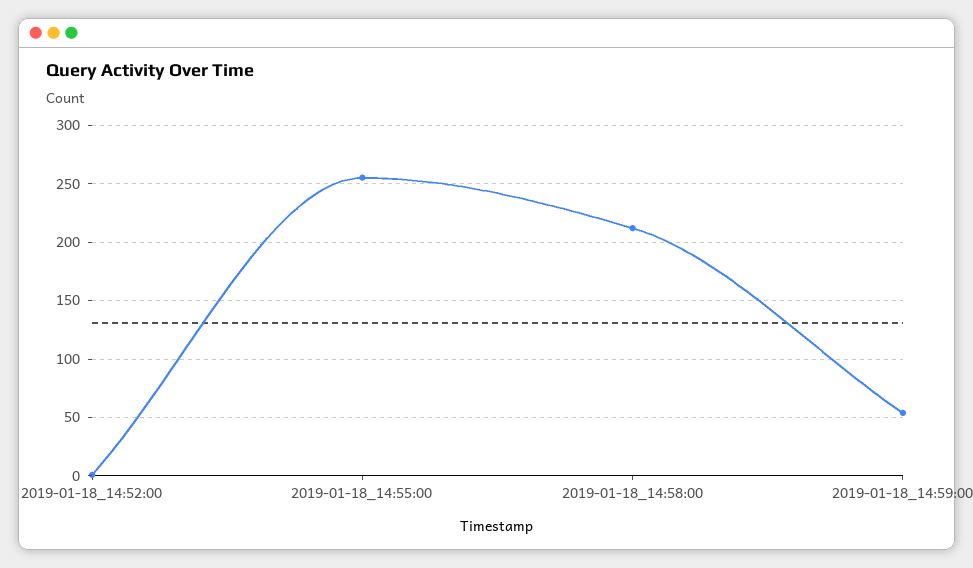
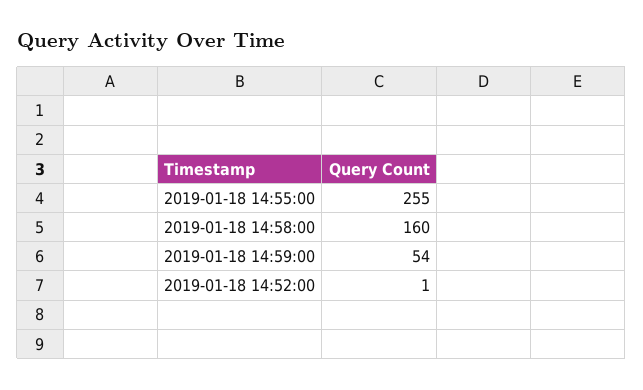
2019-01-18_14:58:00: 210 -> 160

